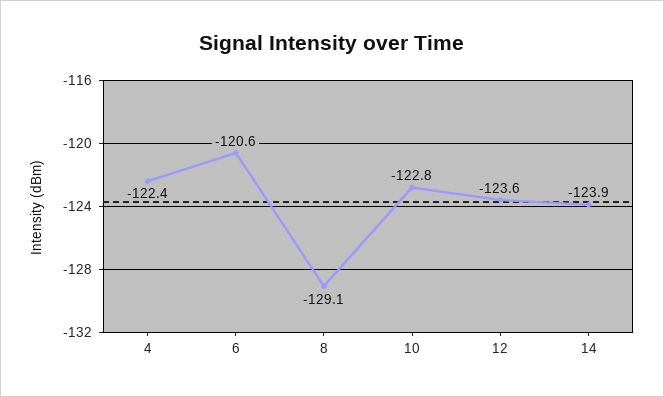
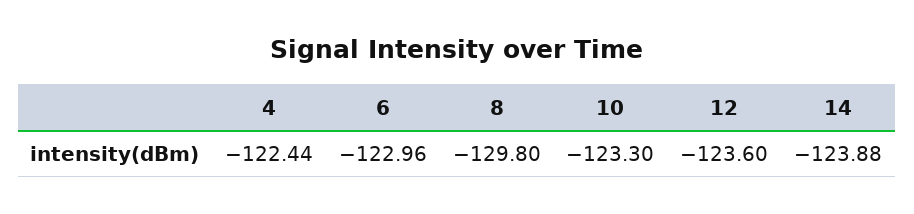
6: -120.6 -> -122.96
8: -129.1 -> -129.8
10: -122.8 -> -123.3

